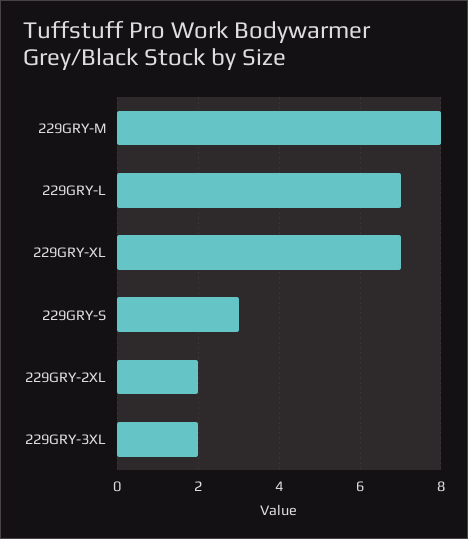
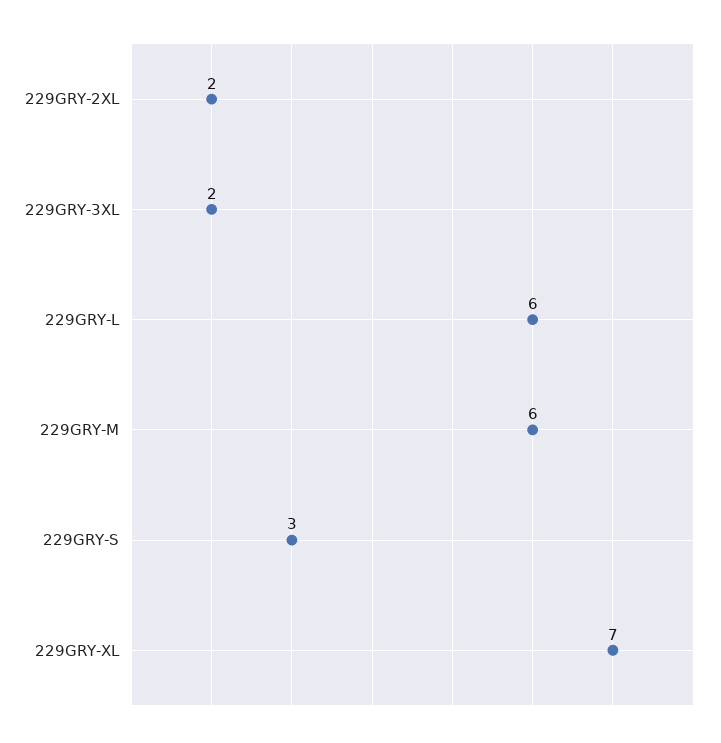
229GRY-M: 8 -> 6
229GRY-L: 7 -> 6

